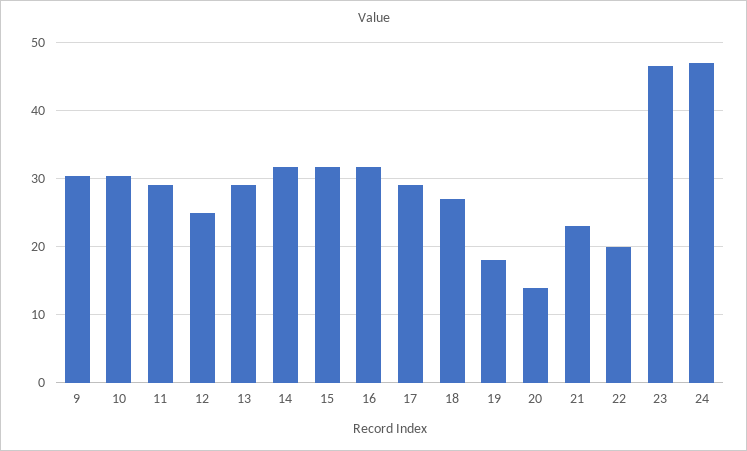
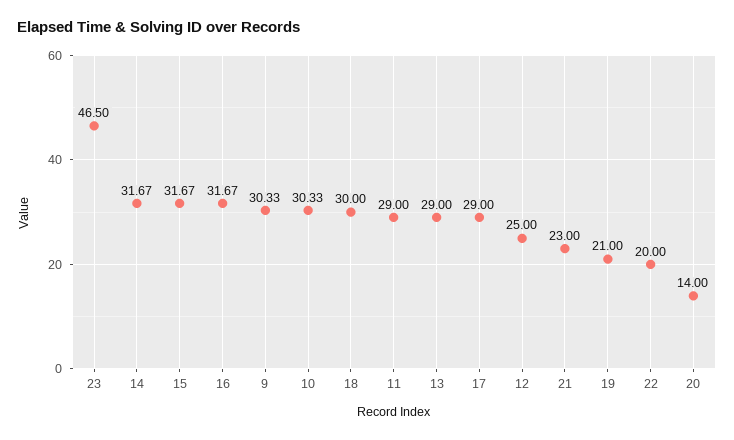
18: 27 -> 30
19: 18 -> 21
24: 47 -> none

